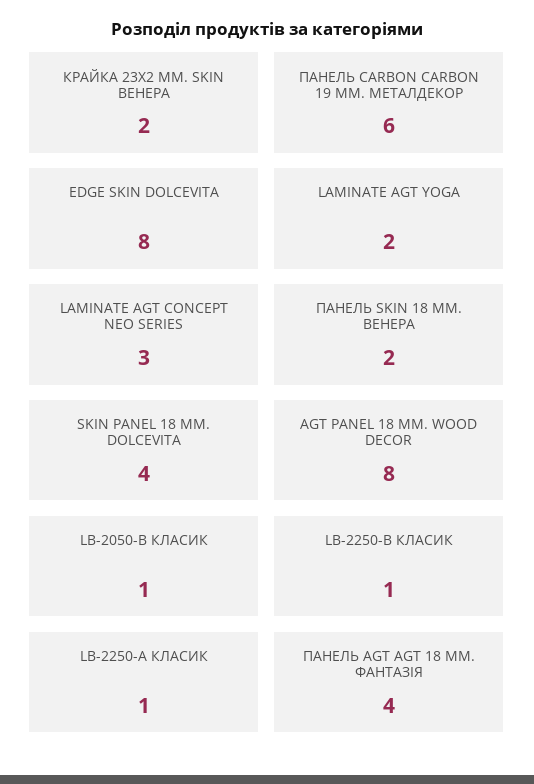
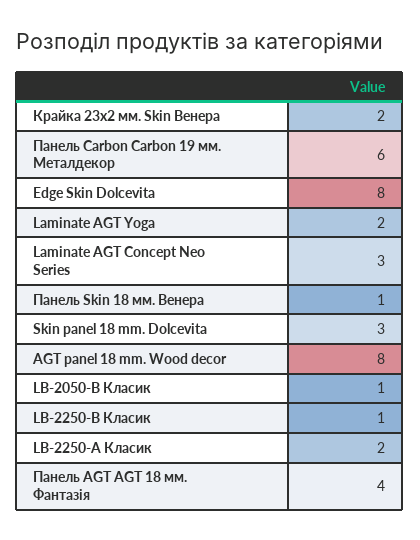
ПАНЕЛЬ SKIN 18 ММ. ВЕНЕРА: 2 -> 1
SKIN PANEL 18 MM. DOLCEVITA: 4 -> 3
LB-2250-А КЛАСИК: 1 -> 2

